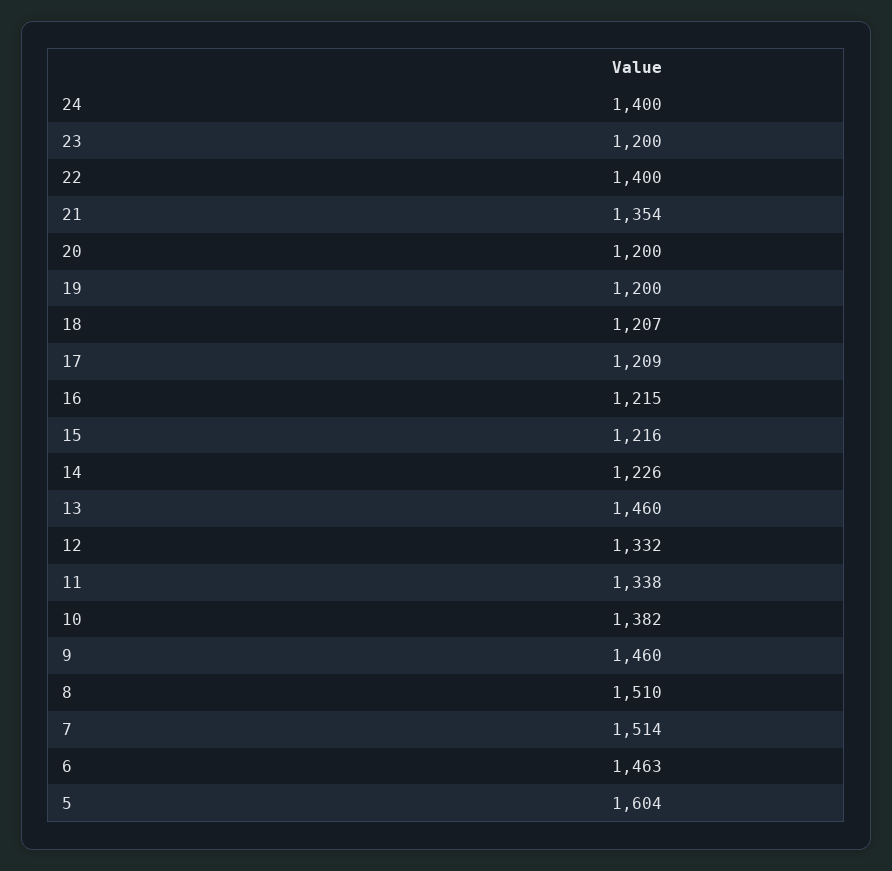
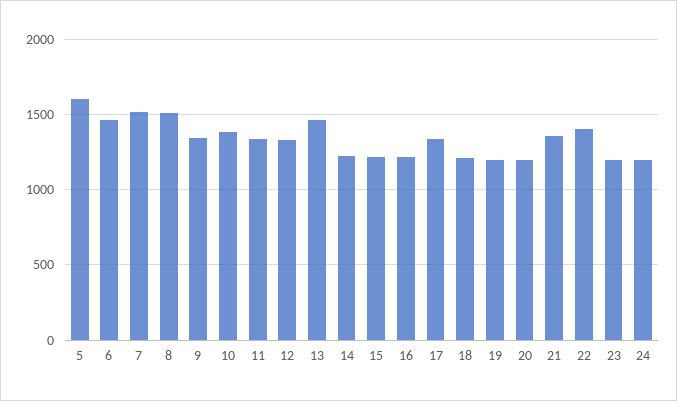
24: 1400 -> 1200
17: 1209 -> 1350
9: 1460 -> 1350

